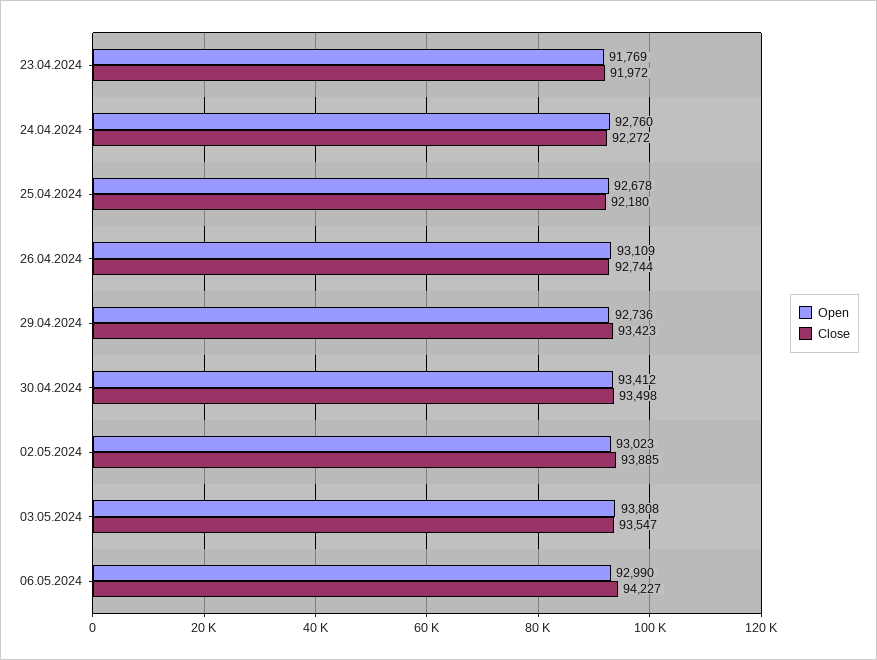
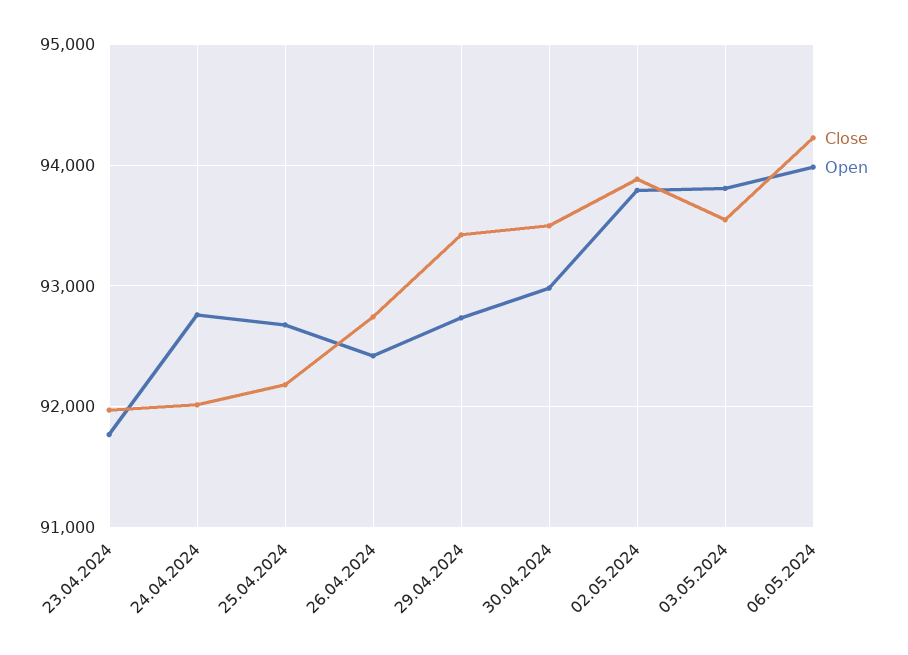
Close, 24.04.2024: 92272 -> 92000
Open, 26.04.2024: 93109 -> 92400
Open, 30.04.2024: 93412 -> 93000
Open, 02.05.2024: 93023 -> 93800
Open, 06.05.2024: 92990 -> 94000

